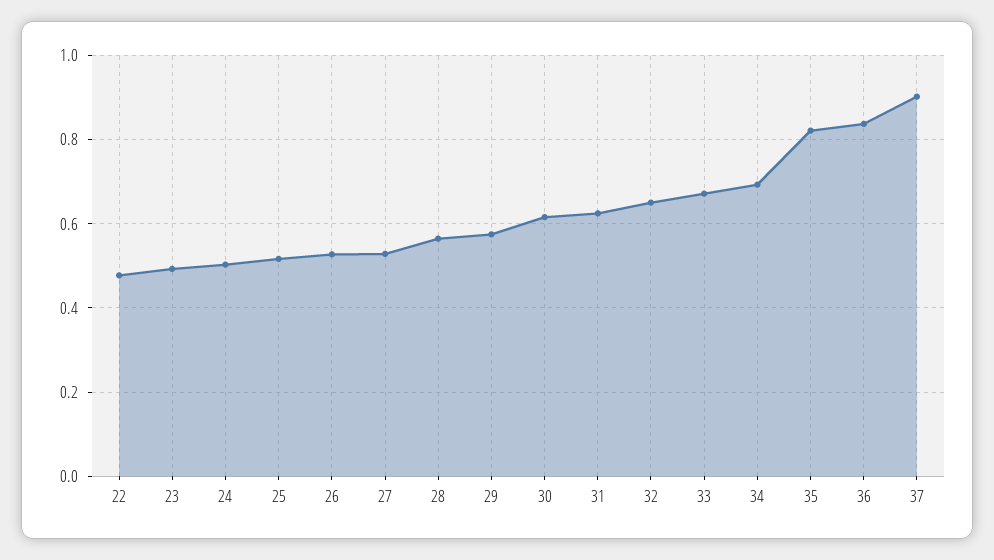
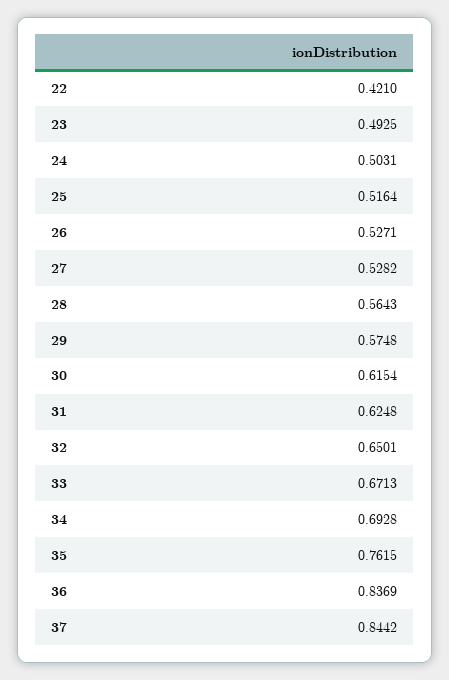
22: 0.48 -> 0.421
35: 0.82 -> 0.7615
37: 0.9 -> 0.8442

